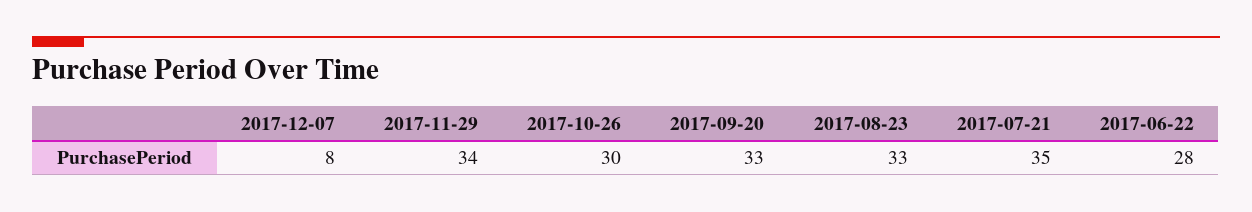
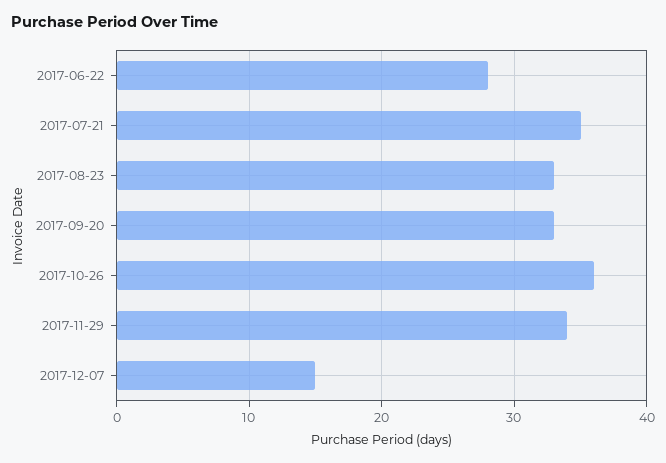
2017-12-07: 8 -> 15
2017-10-26: 30 -> 36

